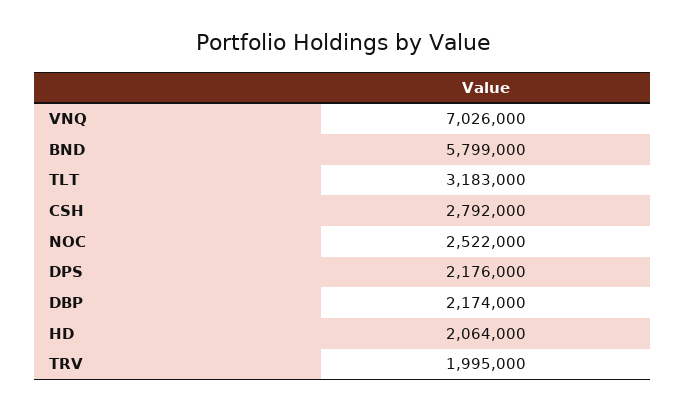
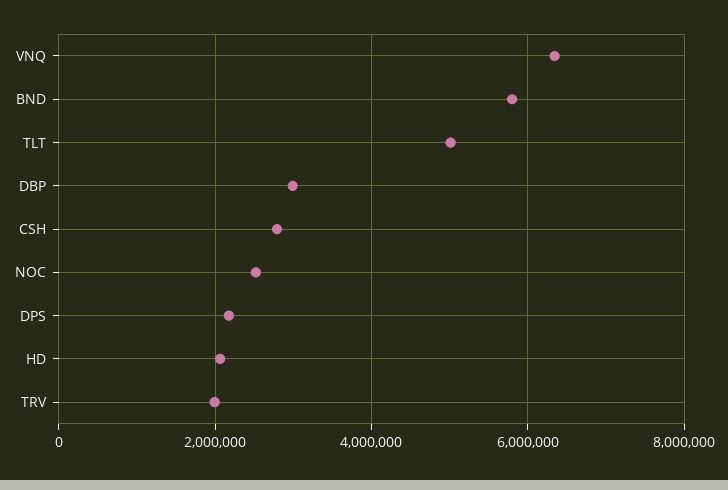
VNQ: 7026000 -> 6400000
TLT: 3183000 -> 5000000
DBP: 2174000 -> 3000000

